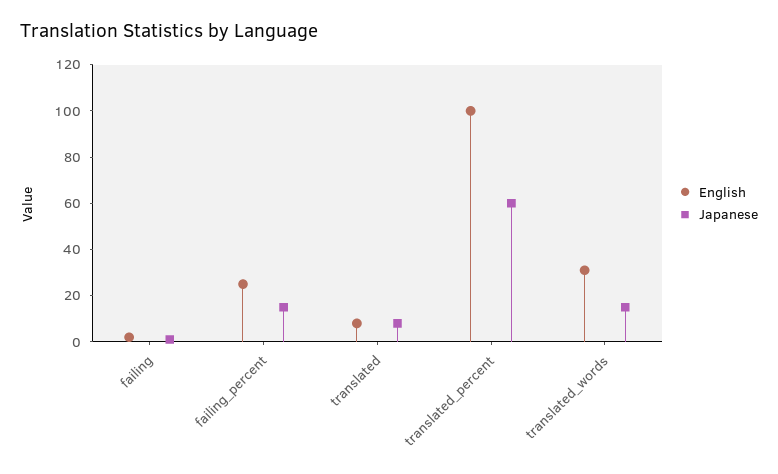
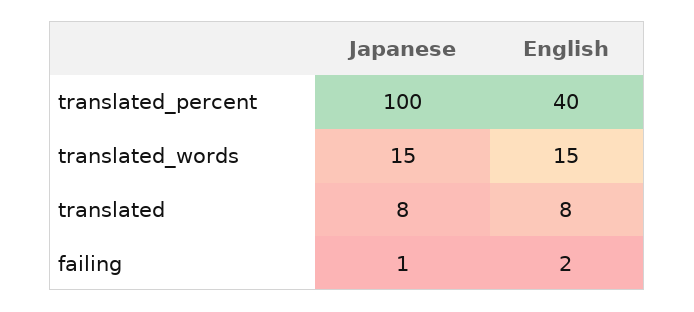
English, failing_percent: 25 -> none
Japanese, failing_percent: 15 -> none
English, translated_percent: 100 -> 40
Japanese, translated_percent: 60 -> 100
English, translated_words: 30 -> 15

